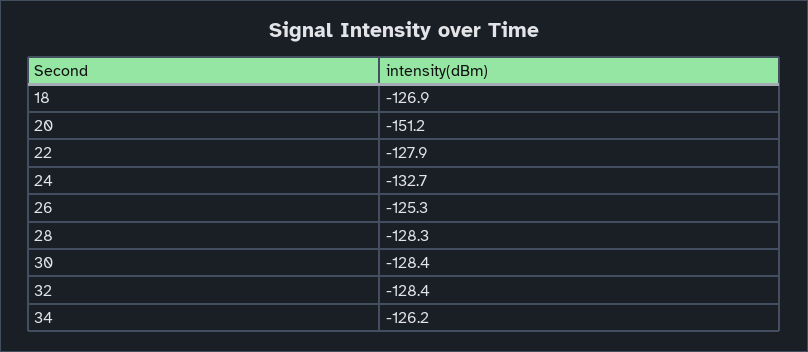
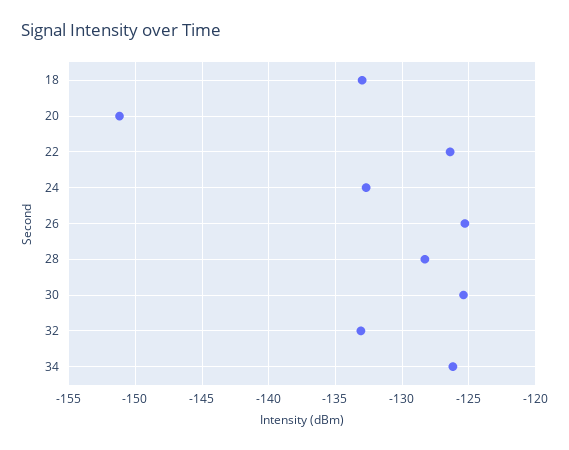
18: -126.9 -> -133
22: -127.9 -> -126.5
30: -128.4 -> -125.5
32: -128.4 -> -133

